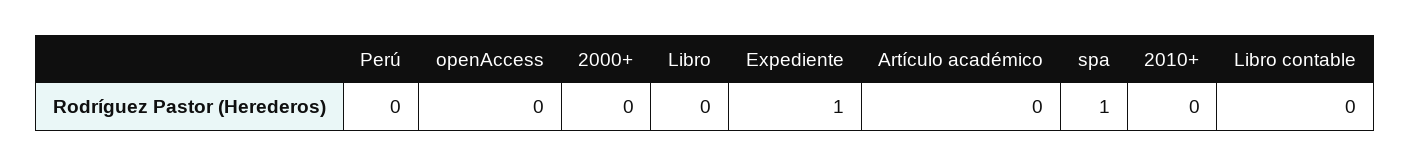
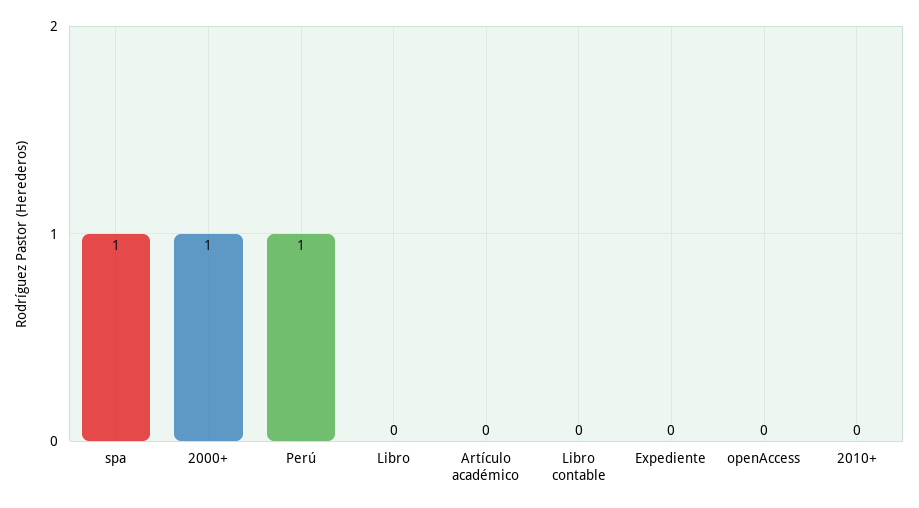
Perú: 0 -> 1
2000+: 0 -> 1
Expediente: 1 -> 0

